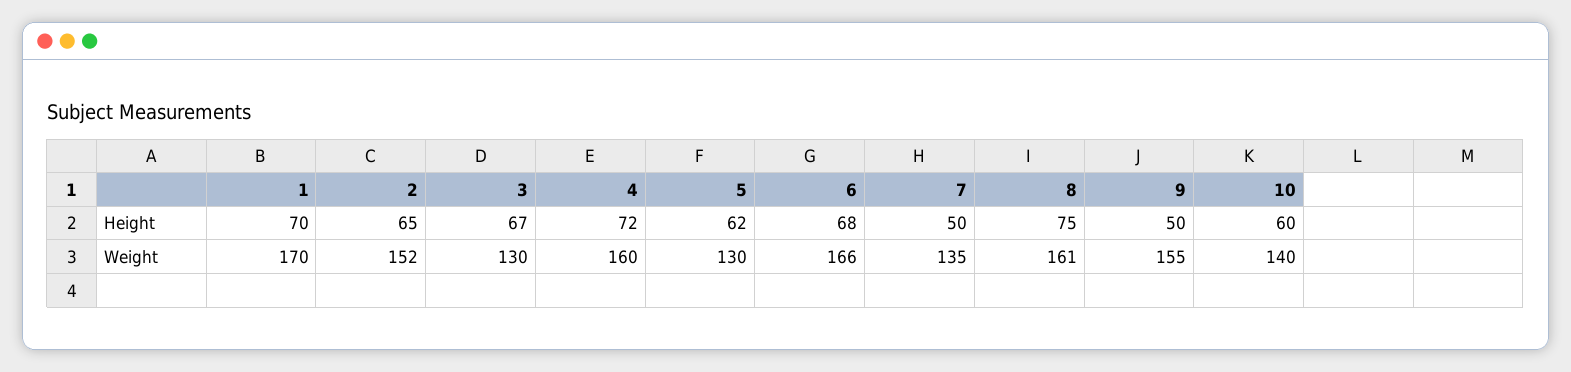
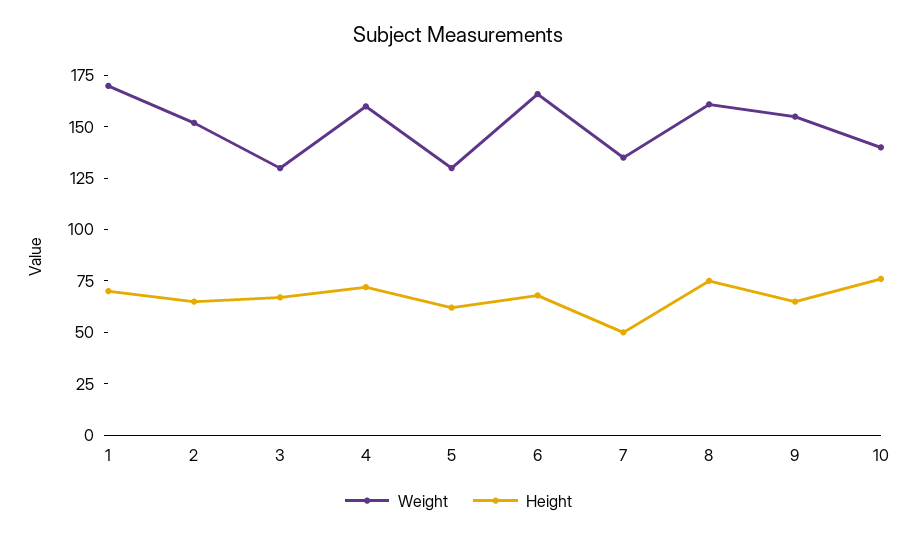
Height, 9: 50 -> 65
Height, 10: 60 -> 75

